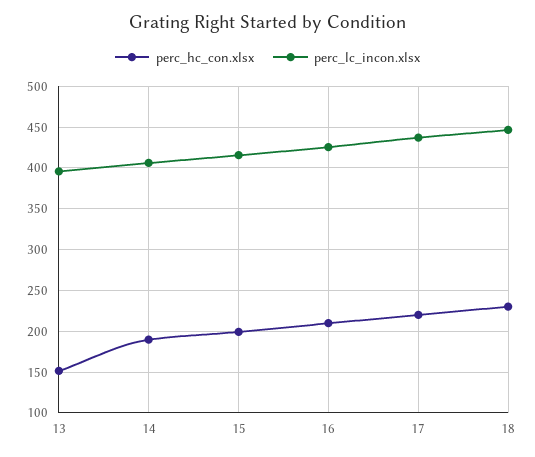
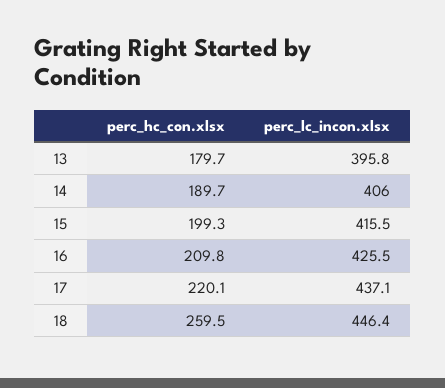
perc_hc_con.xlsx, 13: 150 -> 179.7
perc_hc_con.xlsx, 18: 230 -> 259.5

